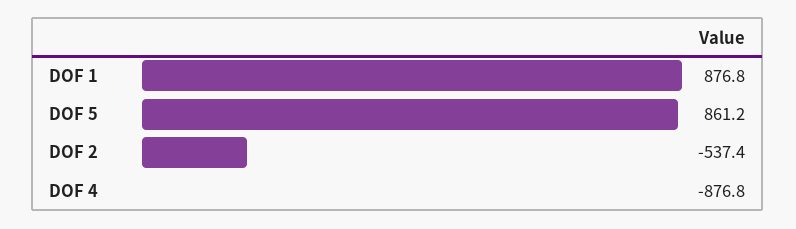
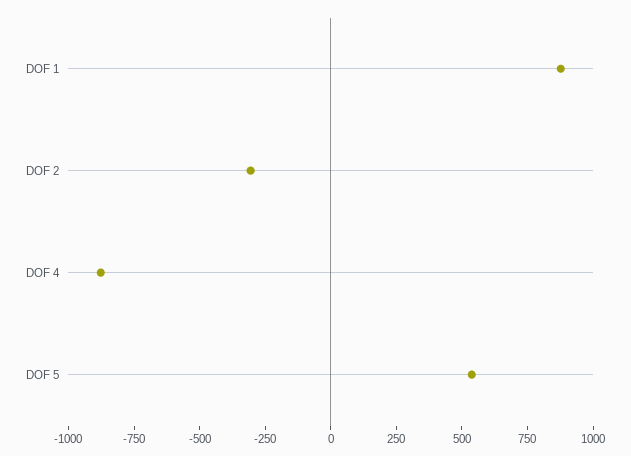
DOF 5: 861.2 -> 550
DOF 2: -537.4 -> -300

